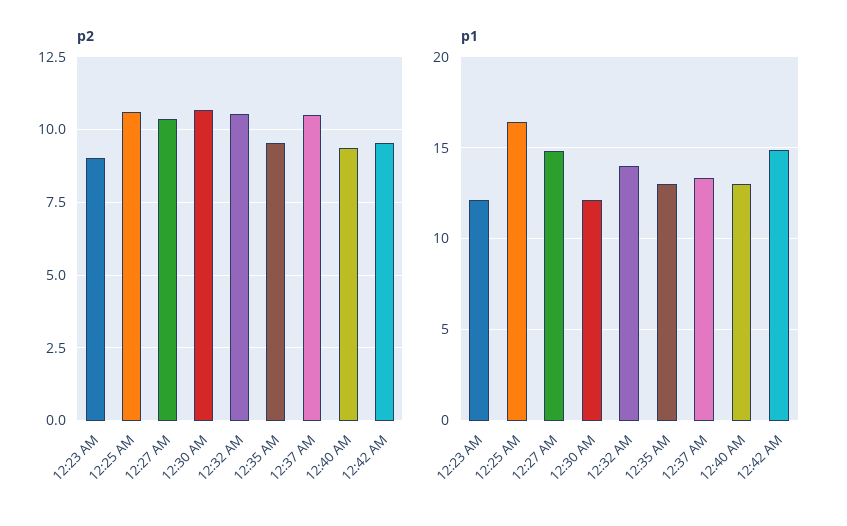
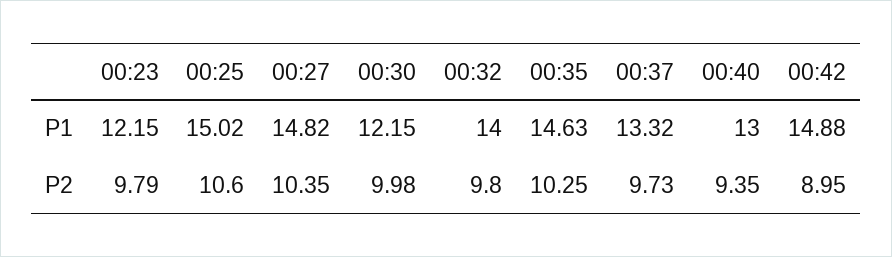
p2, 12:23 AM: 9 -> 9.79
p2, 12:30 AM: 10.75 -> 9.98
p2, 12:32 AM: 10.5 -> 9.8
p2, 12:35 AM: 9.5 -> 10.25
p2, 12:37 AM: 10.5 -> 9.73
p2, 12:42 AM: 9.5 -> 8.95
p1, 12:25 AM: 16.5 -> 15.02
p1, 12:35 AM: 13 -> 14.63

